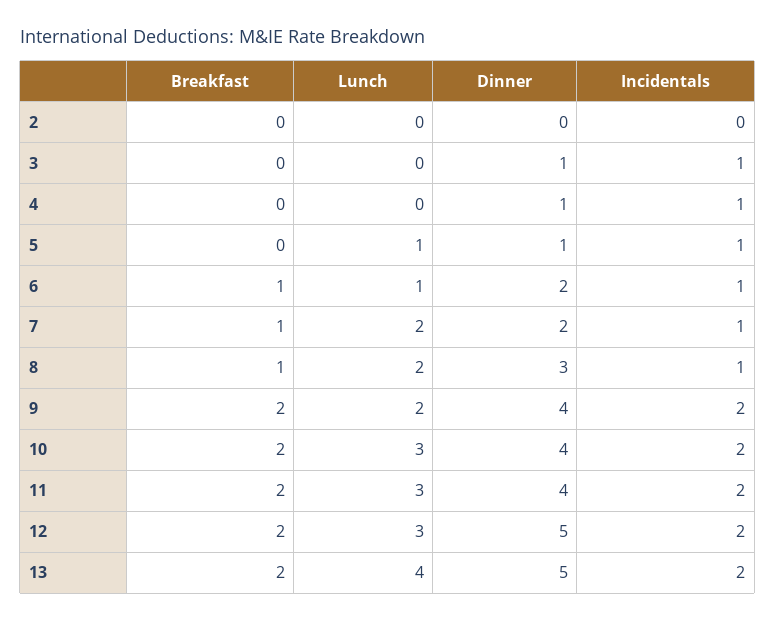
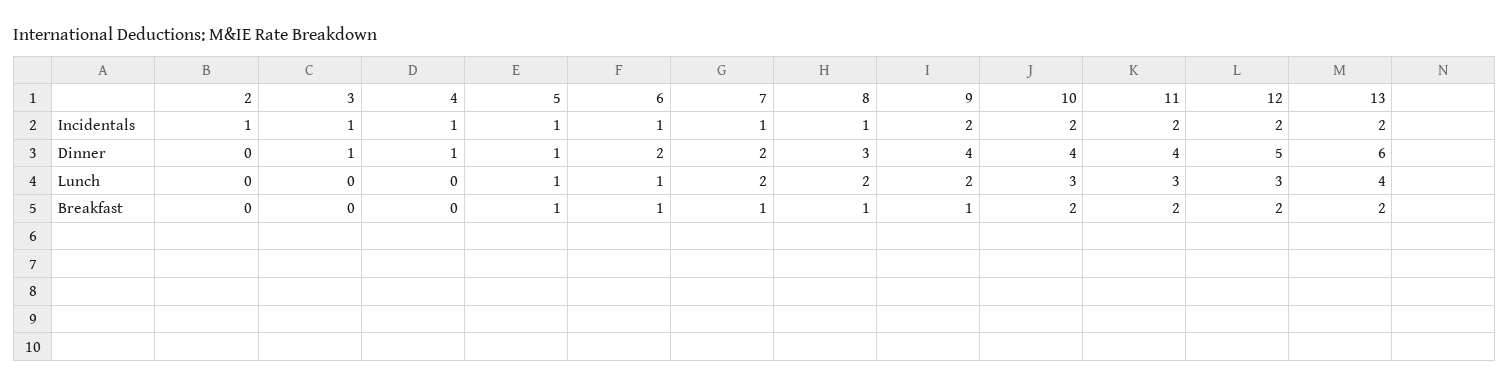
Incidentals, 2: 0 -> 1
Breakfast, 5: 0 -> 1
Breakfast, 9: 2 -> 1
Dinner, 13: 5 -> 6

